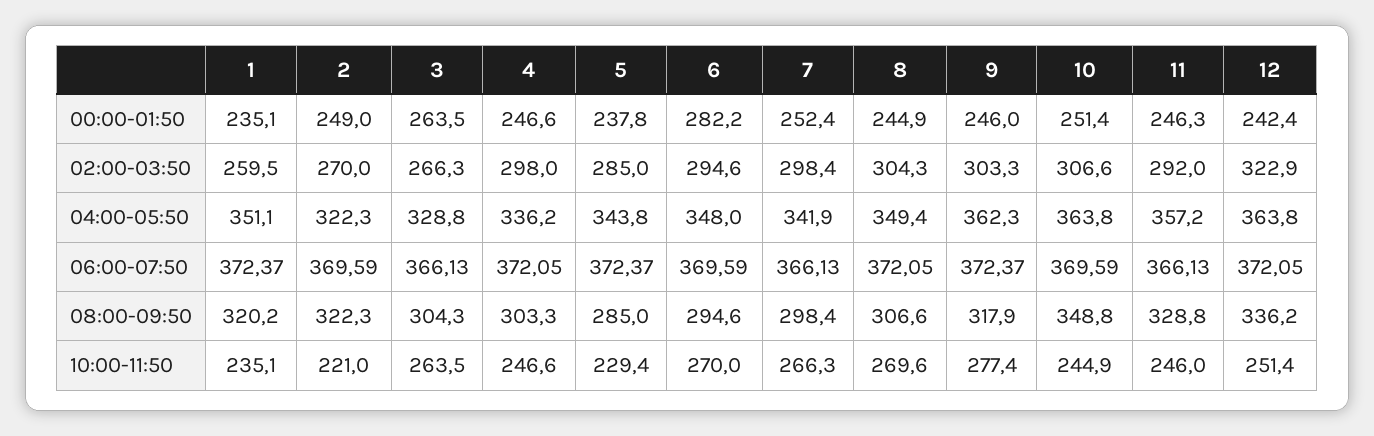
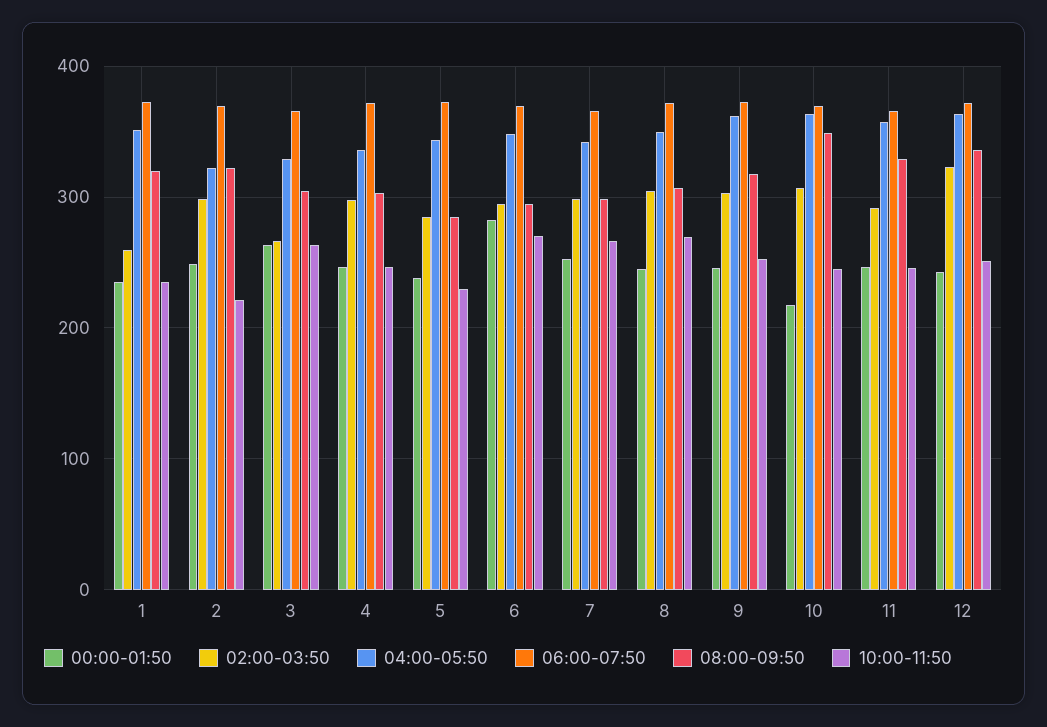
00:00-01:50, 10: 251.4 -> 220
02:00-03:50, 2: 270 -> 300
10:00-11:50, 9: 277.4 -> 250

